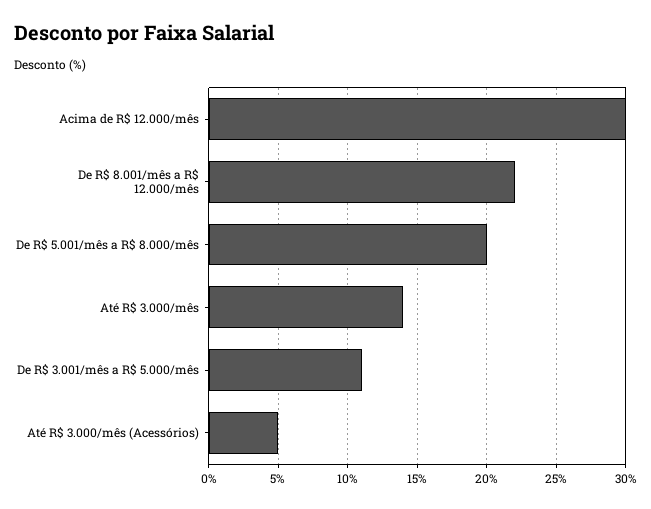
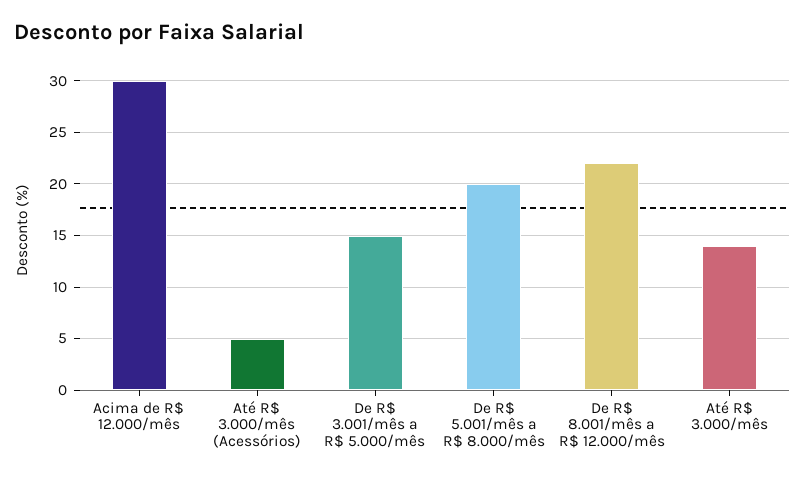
De R$ 3.001/mês a R$ 5.000/mês: 11 -> 15

